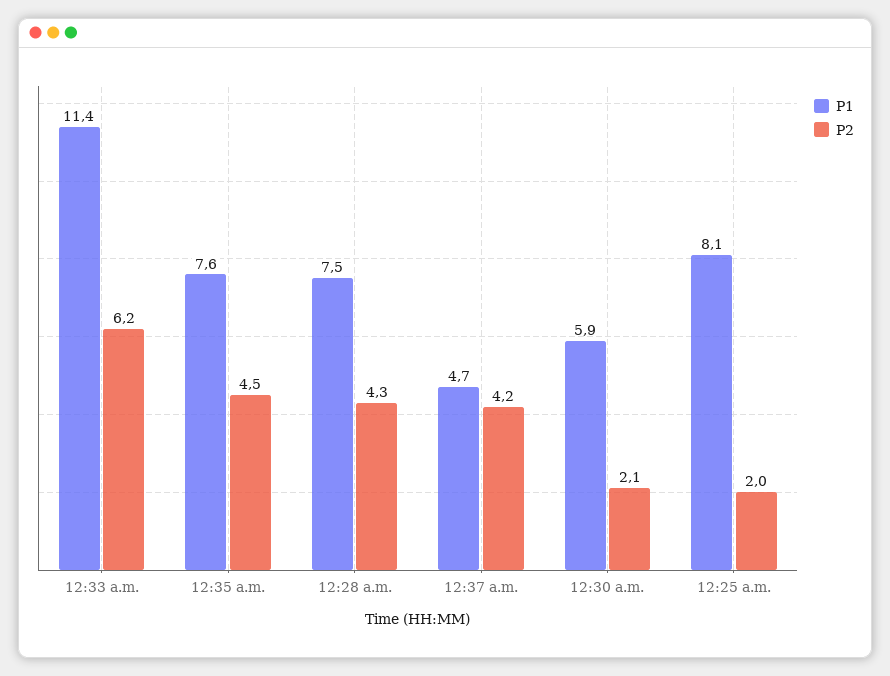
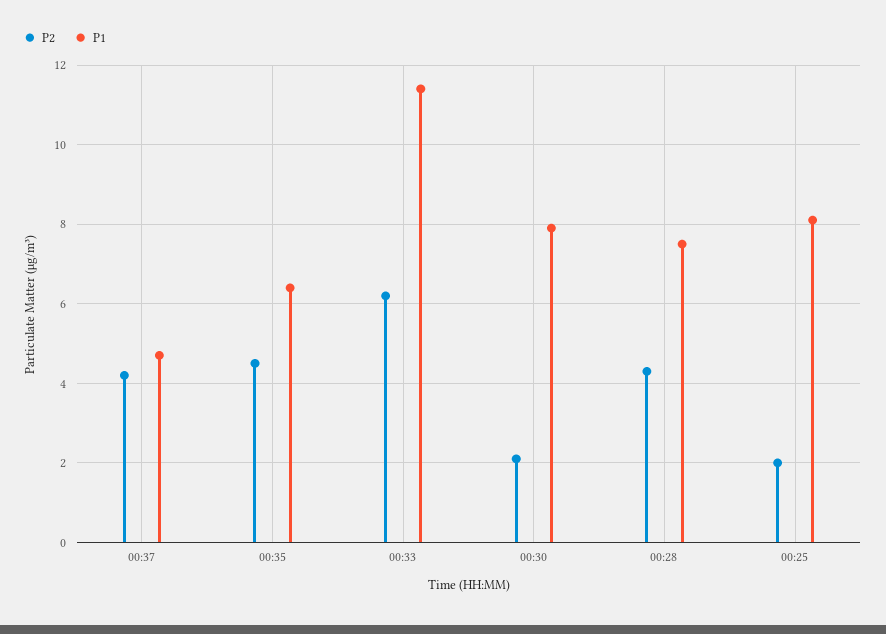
P1, 12:35 a.m.: 7.6 -> 6.5
P1, 12:30 a.m.: 5.9 -> 8

